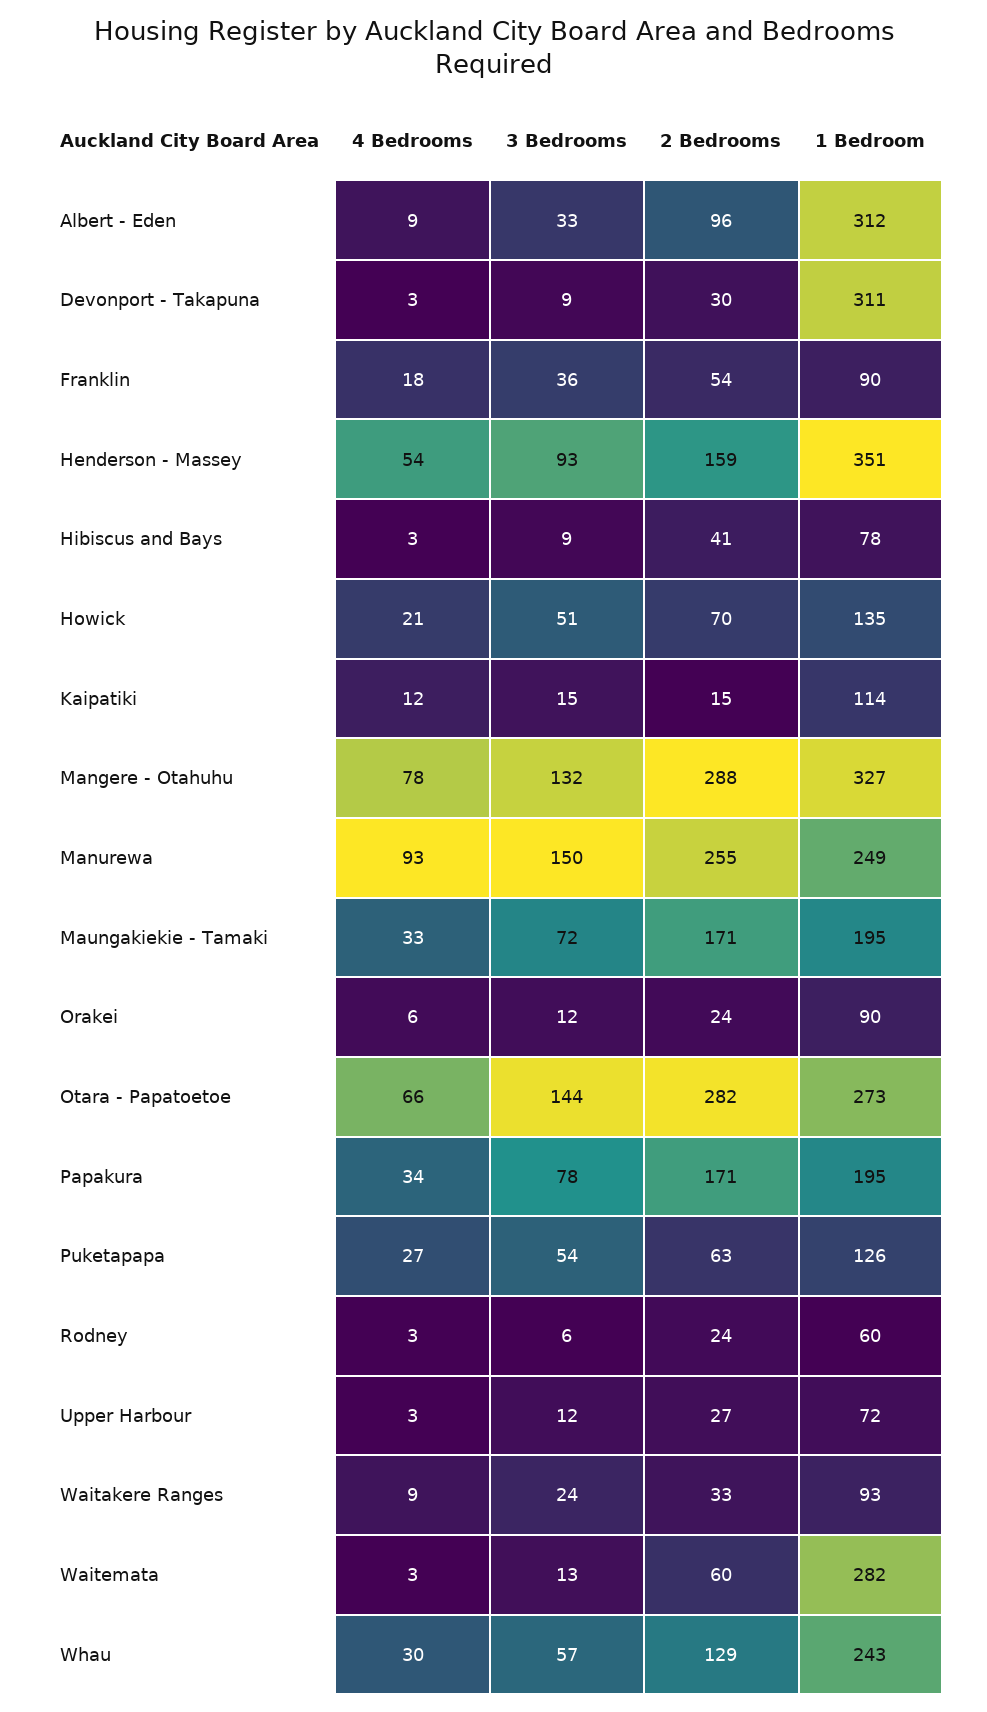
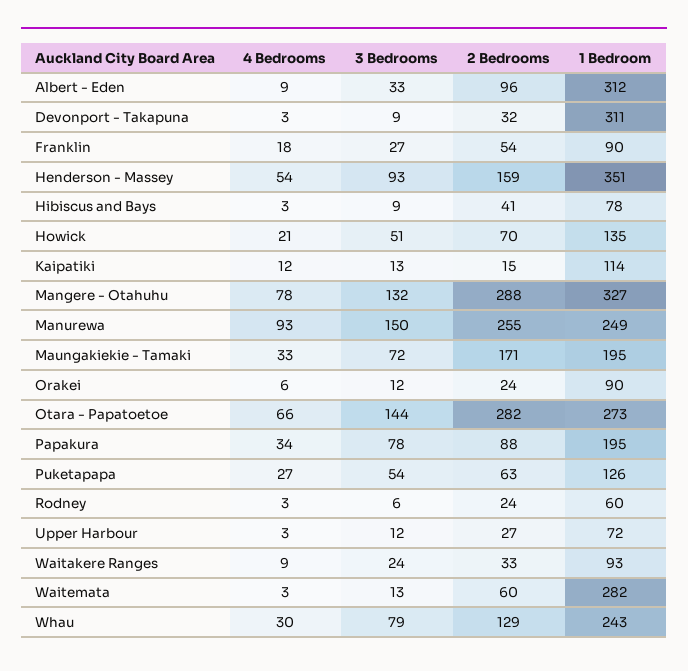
2 Bedrooms, Devonport - Takapuna: 30 -> 32
3 Bedrooms, Franklin: 36 -> 27
3 Bedrooms, Kaipatiki: 15 -> 13
2 Bedrooms, Papakura: 171 -> 88
3 Bedrooms, Whau: 57 -> 79

